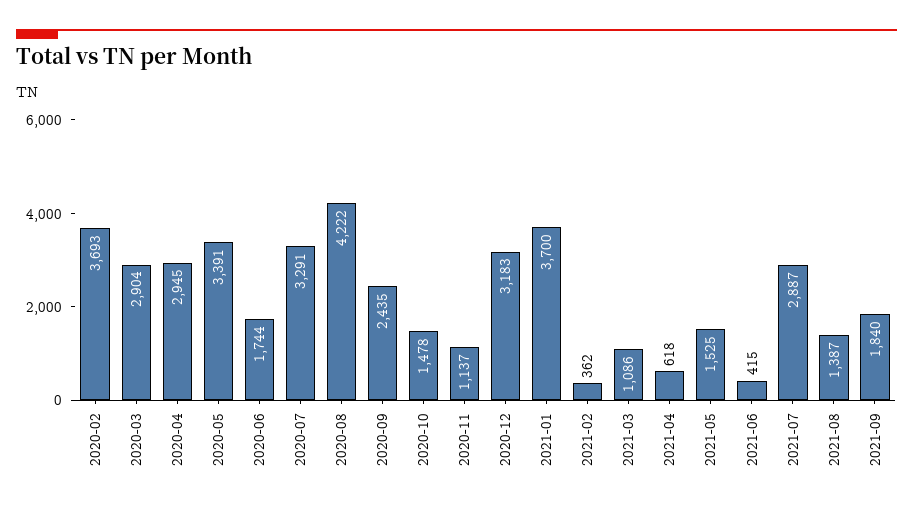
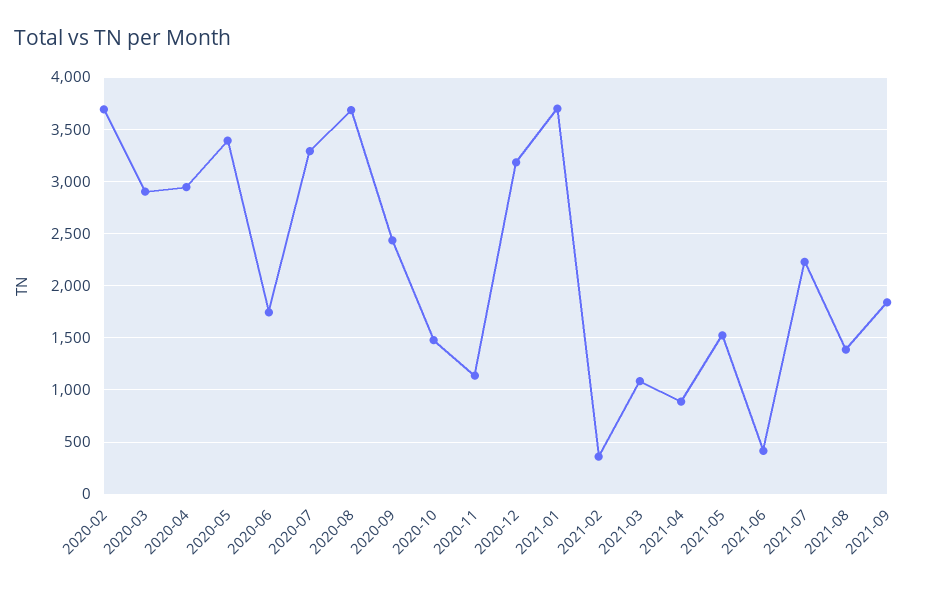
2020-08: 4222 -> 3700
2021-04: 618 -> 900
2021-07: 2887 -> 2200

